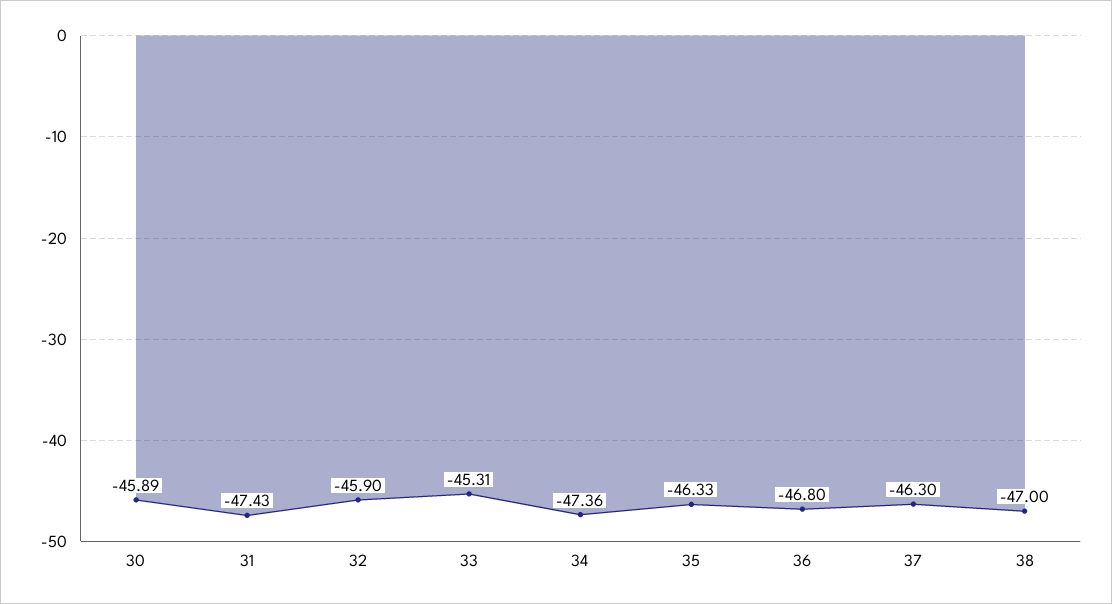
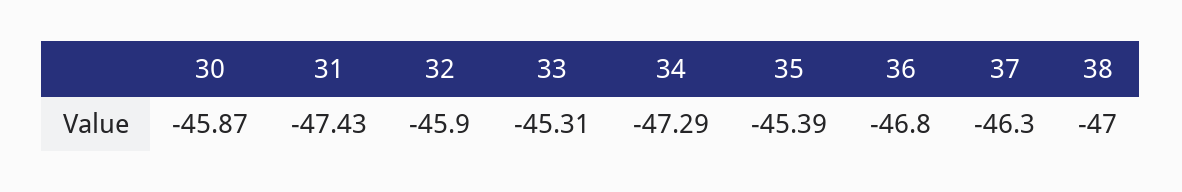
30: -45.89 -> -45.87
34: -47.36 -> -47.29
35: -46.33 -> -45.39

